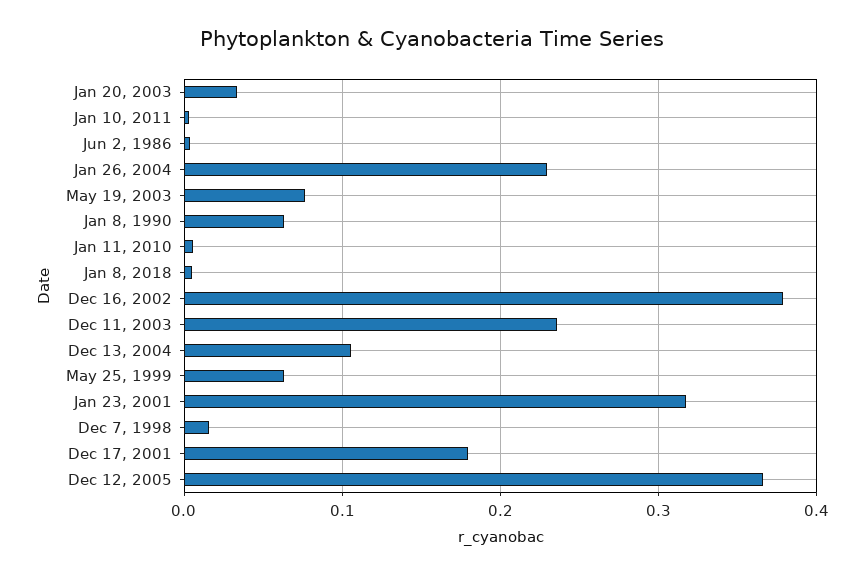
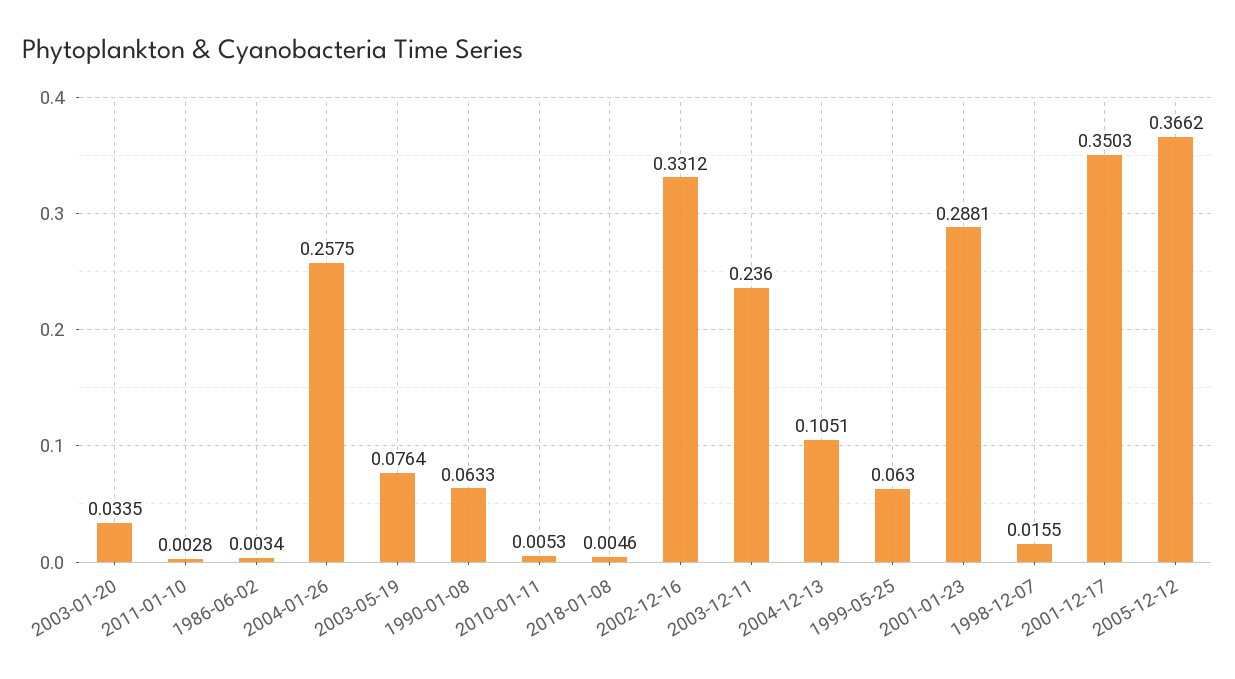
Jan 26, 2004: 0.23 -> 0.2575
Dec 16, 2002: 0.38 -> 0.3312
Jan 23, 2001: 0.32 -> 0.2881
Dec 17, 2001: 0.18 -> 0.3503

